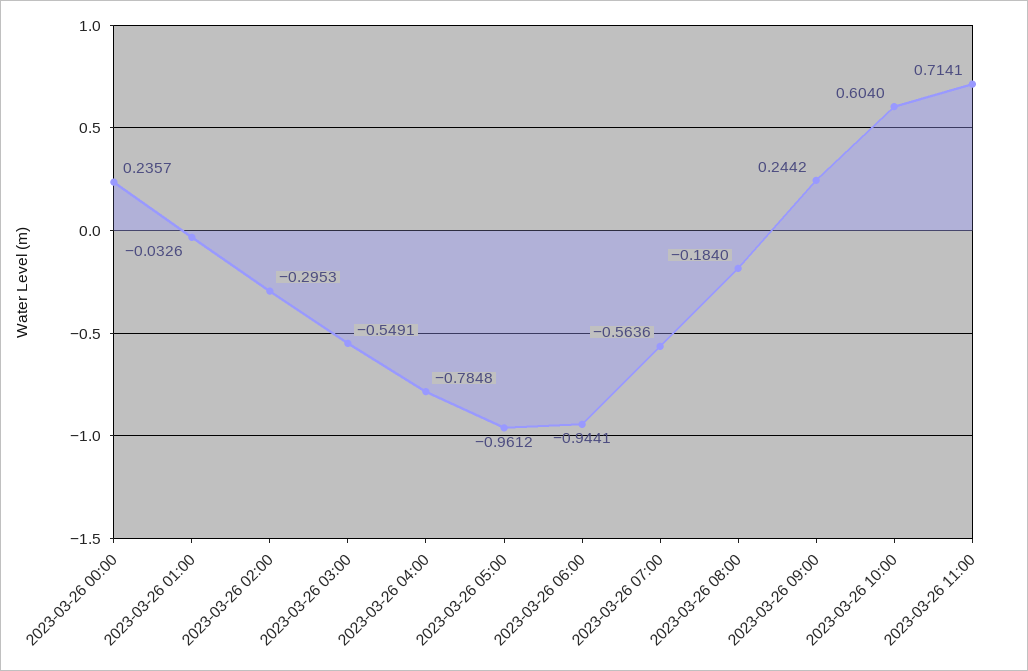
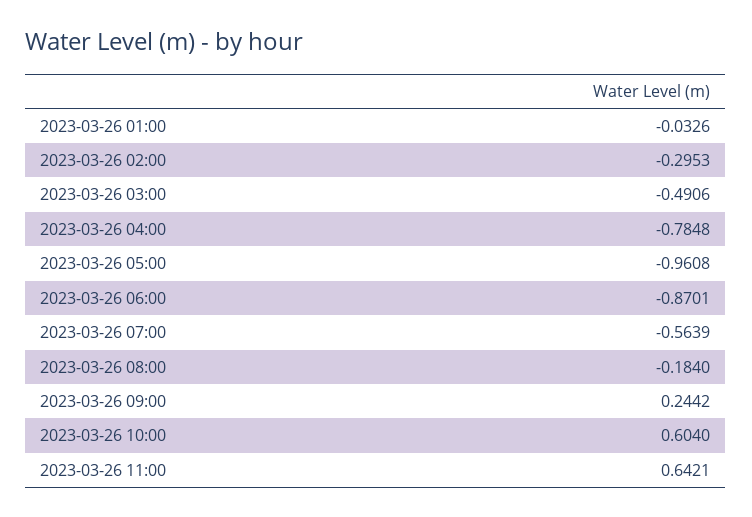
2023-03-26 00:00: 0.2357 -> none
2023-03-26 03:00: -0.5491 -> -0.4906
2023-03-26 05:00: -0.9612 -> -0.9608
2023-03-26 06:00: -0.9441 -> -0.8701
2023-03-26 07:00: -0.5636 -> -0.5639
2023-03-26 11:00: 0.7141 -> 0.6421

